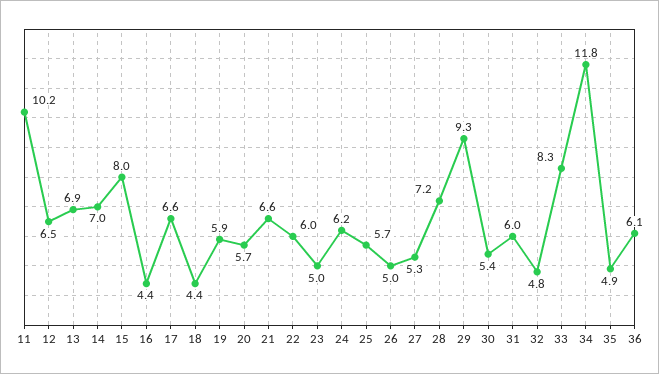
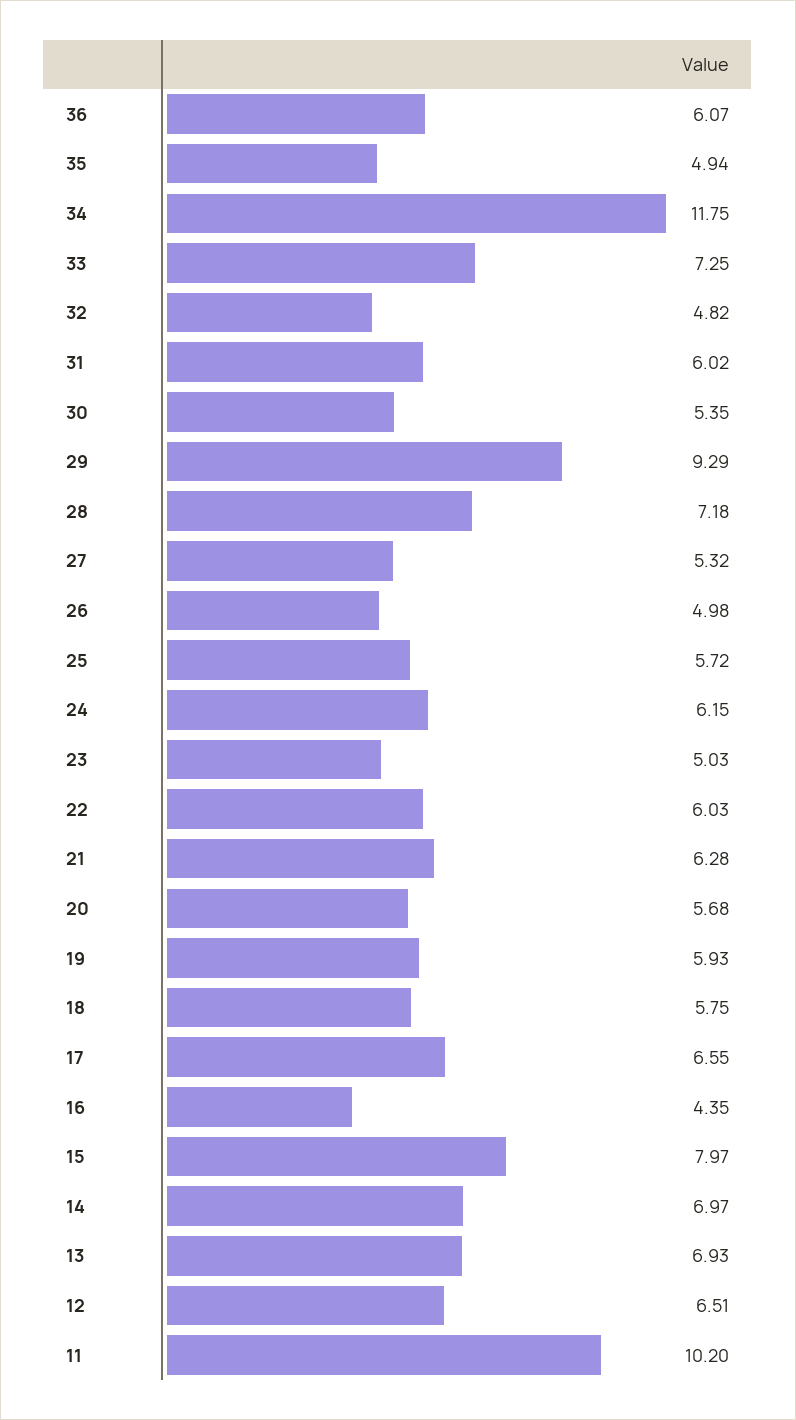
18: 4.4 -> 5.75
21: 6.6 -> 6.28
33: 8.3 -> 7.25

